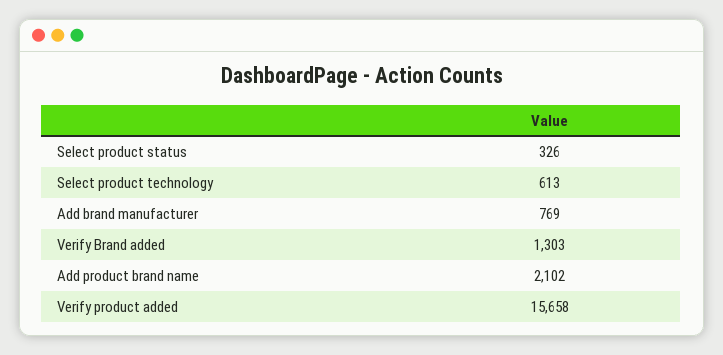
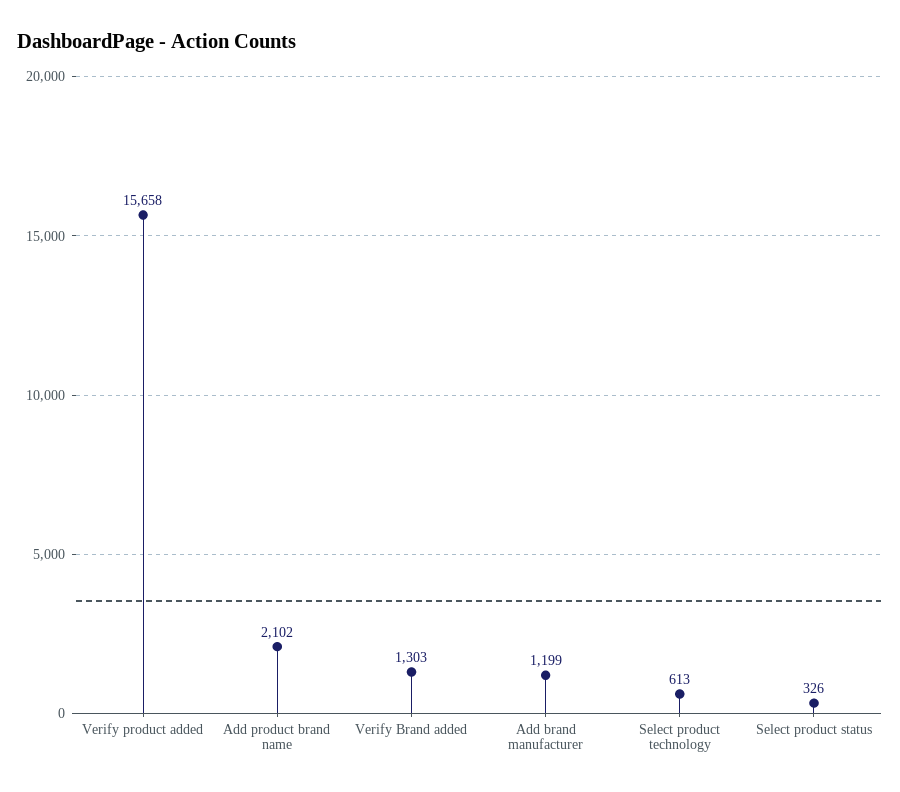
Add brand manufacturer: 769 -> 1199

